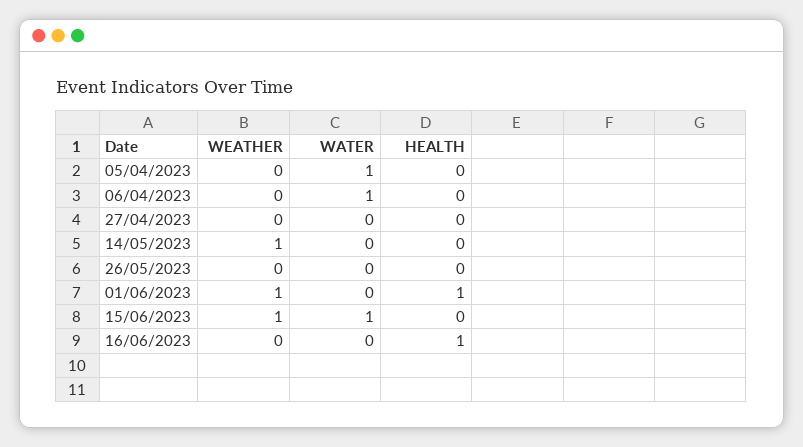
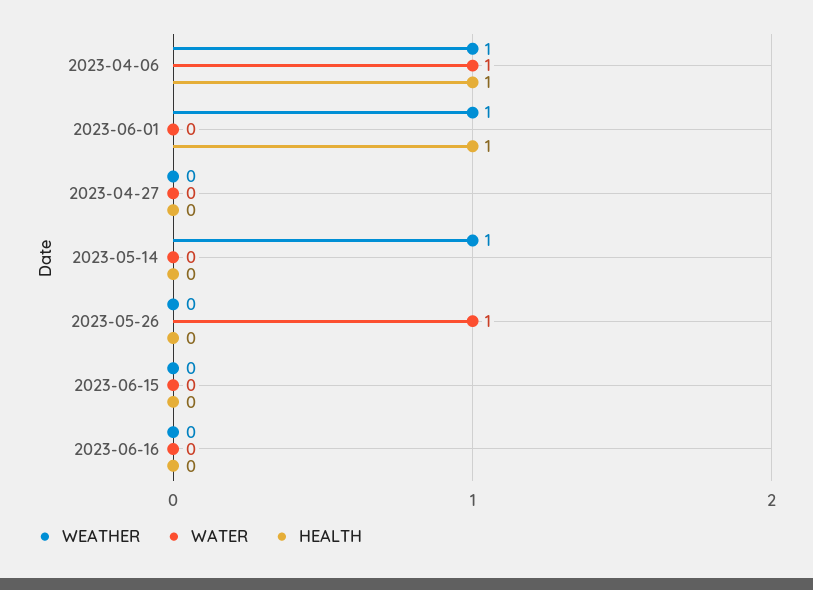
WEATHER, 05/04/2023: 0 -> none
WATER, 05/04/2023: 1 -> none
HEALTH, 05/04/2023: 0 -> none
WEATHER, 06/04/2023: 0 -> 1
HEALTH, 06/04/2023: 0 -> 1
WATER, 26/05/2023: 0 -> 1
WEATHER, 15/06/2023: 1 -> 0
WATER, 15/06/2023: 1 -> 0
HEALTH, 16/06/2023: 1 -> 0

